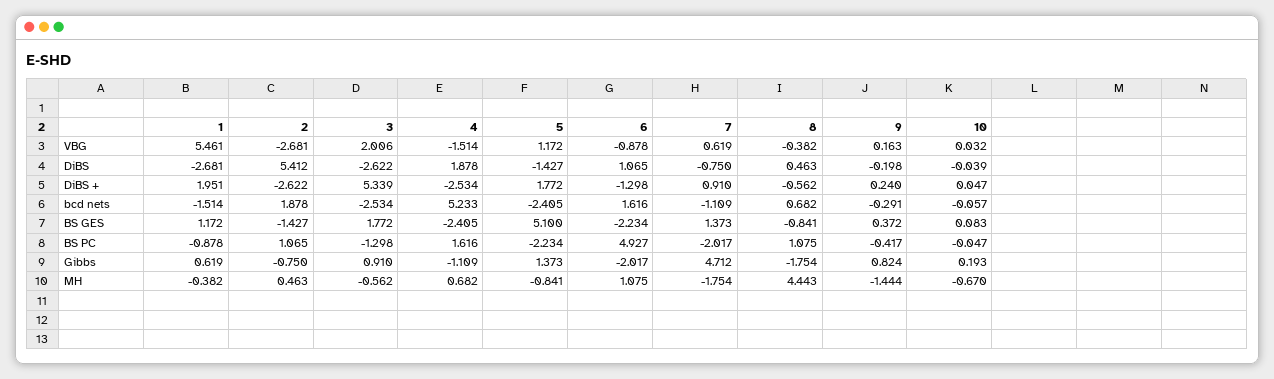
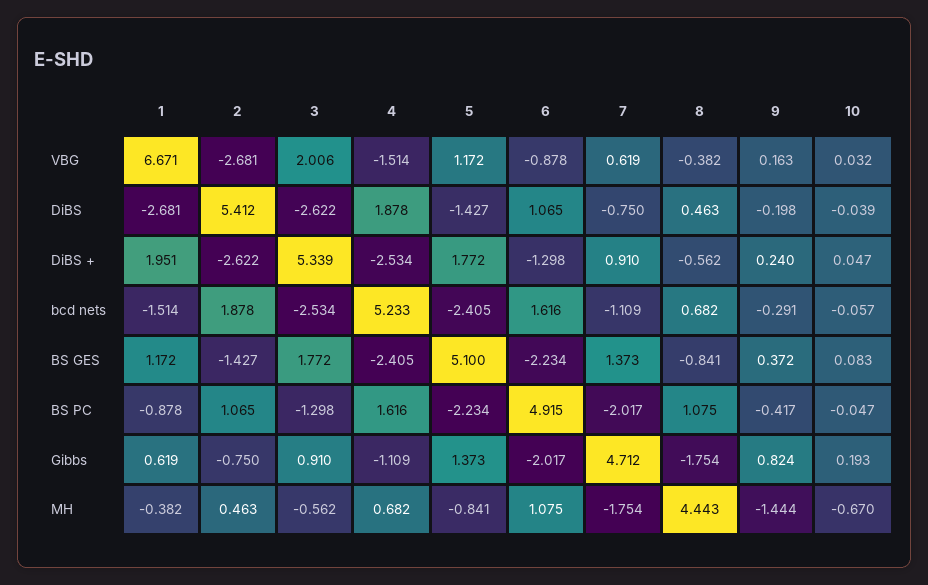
1, VBG: 5.461 -> 6.671
6, BS PC: 4.927 -> 4.915

